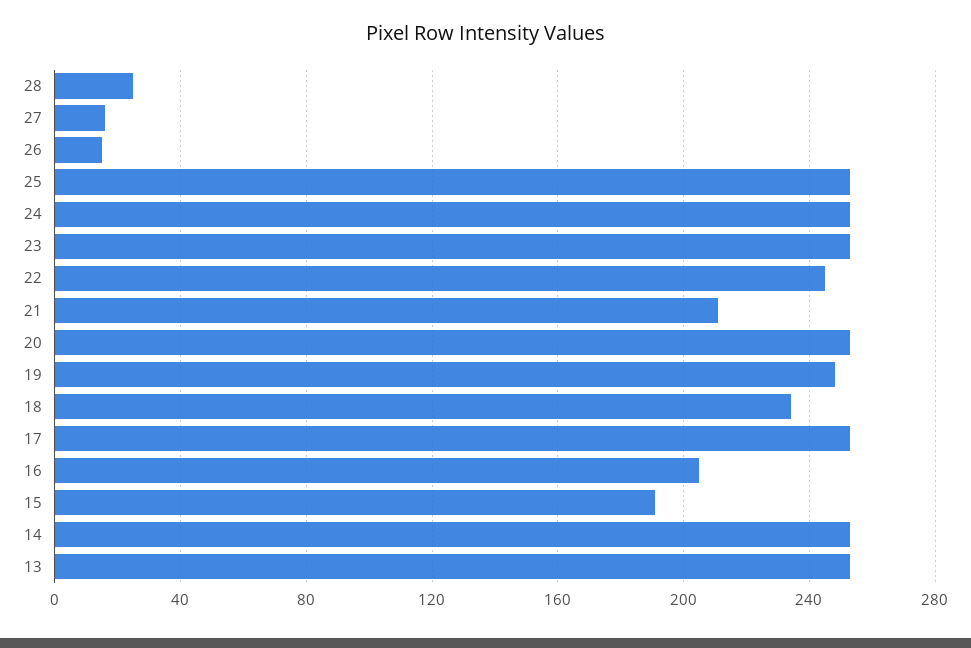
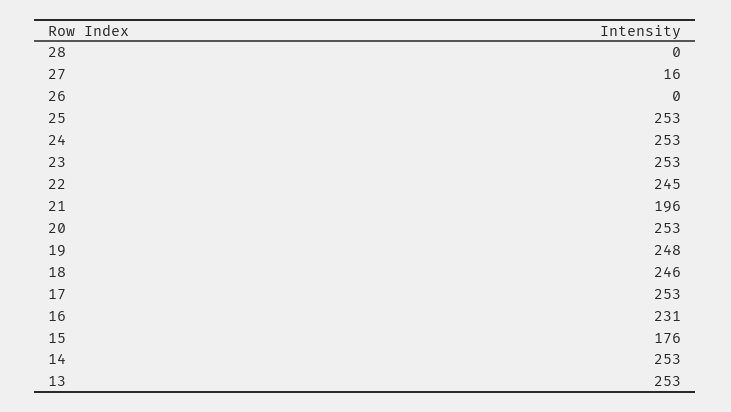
28: 25 -> 0
26: 15 -> 0
21: 210 -> 196
18: 235 -> 246
16: 205 -> 231
15: 190 -> 176

